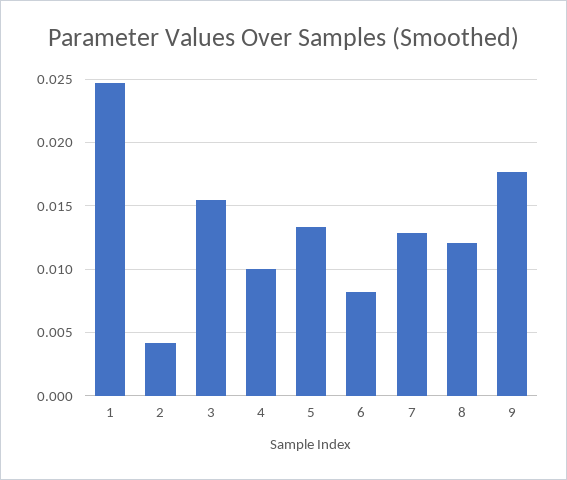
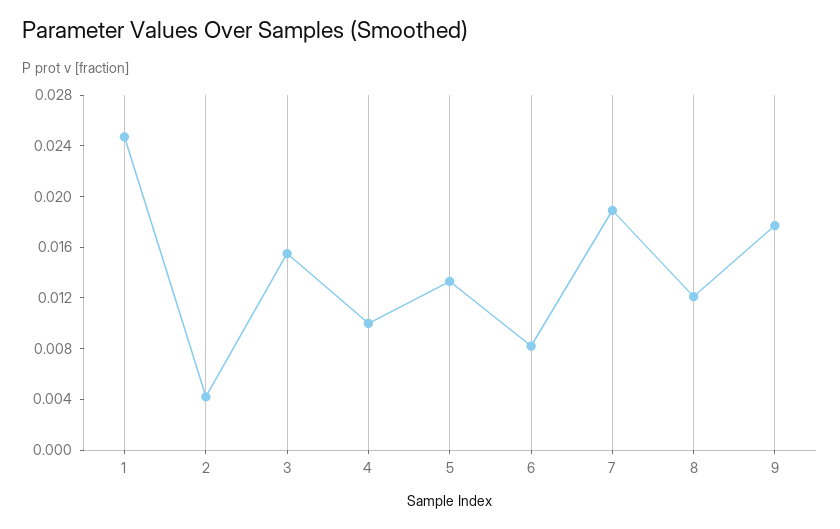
7: 0.013 -> 0.019

